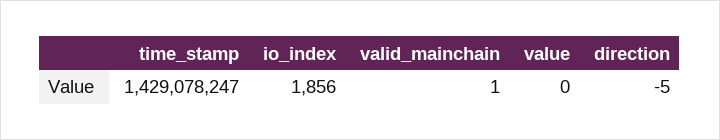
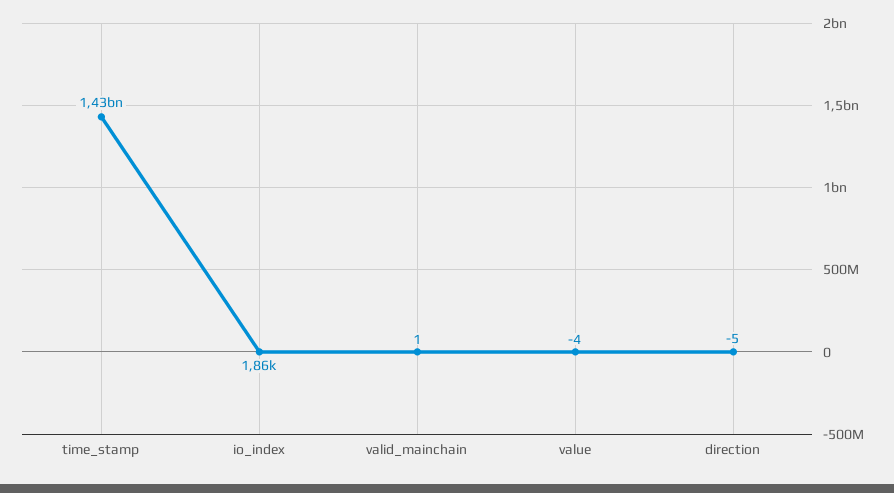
value: 0 -> -4

